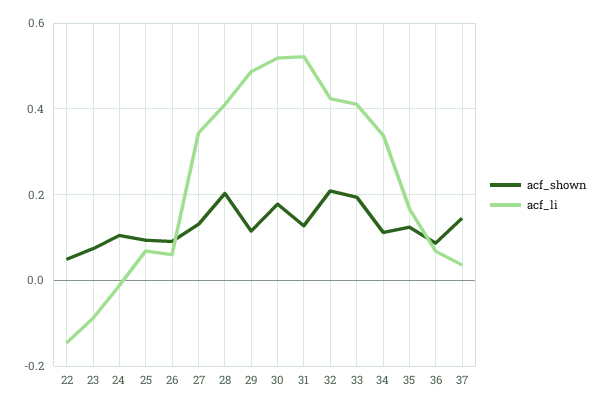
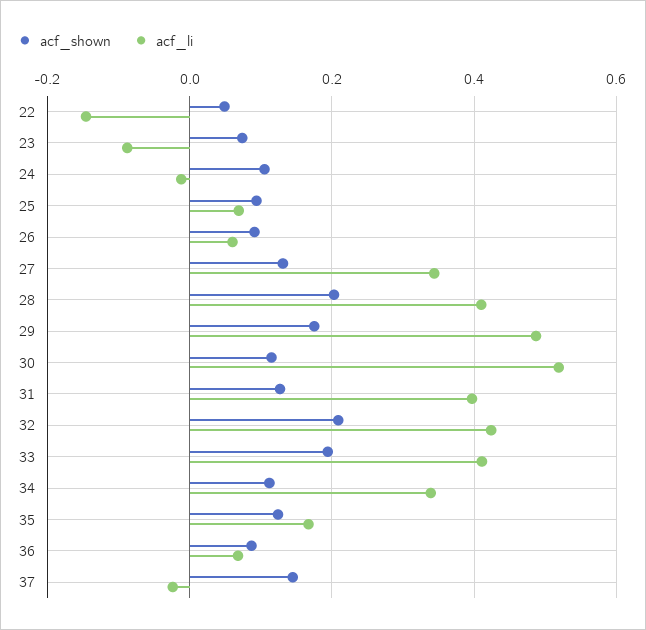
acf_shown, 29: 0.12 -> 0.18
acf_shown, 30: 0.18 -> 0.12
acf_li, 31: 0.52 -> 0.4
acf_li, 37: 0.04 -> -0.02

